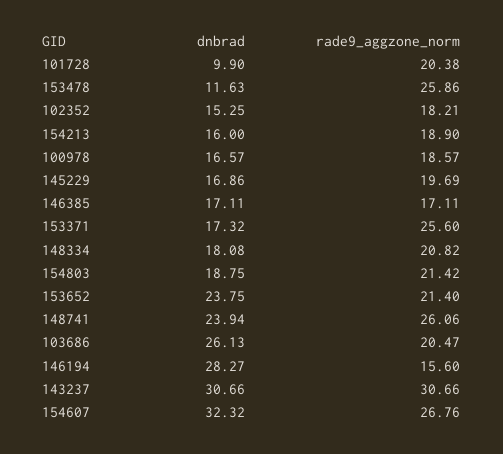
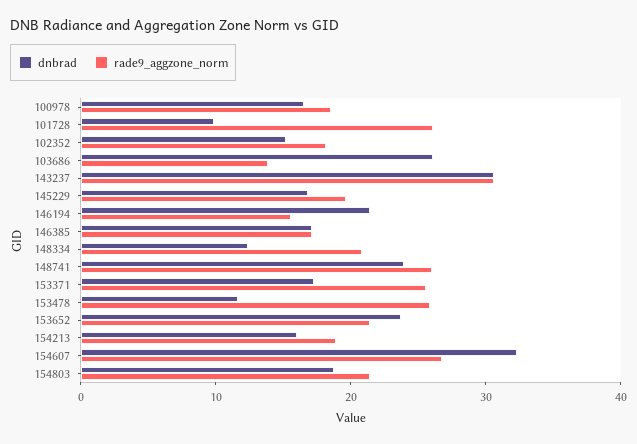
rade9_aggzone_norm, 101728: 20.38 -> 26
dnbrad, 148334: 18.08 -> 12
rade9_aggzone_norm, 103686: 20.47 -> 14
dnbrad, 146194: 28.27 -> 22

